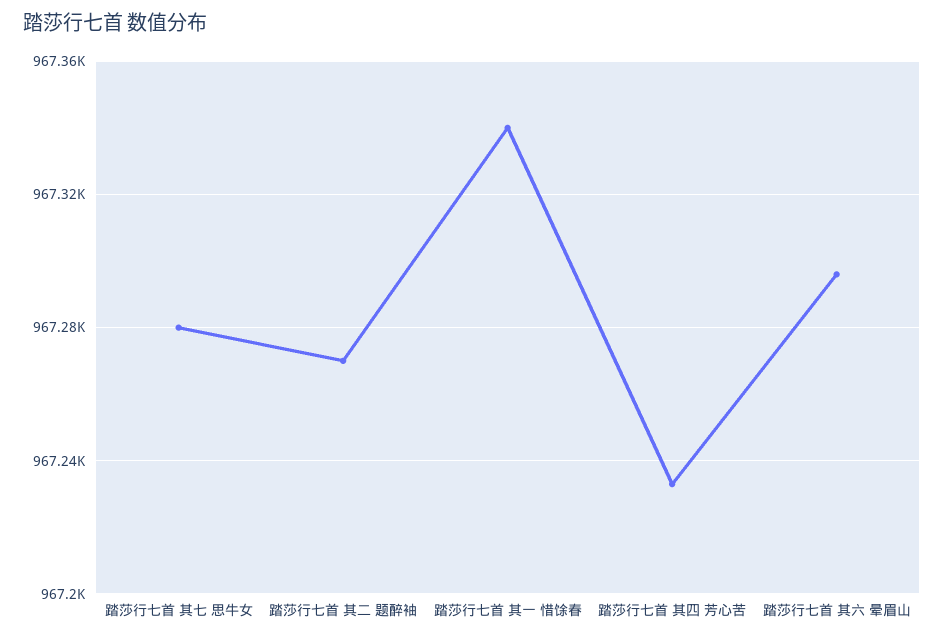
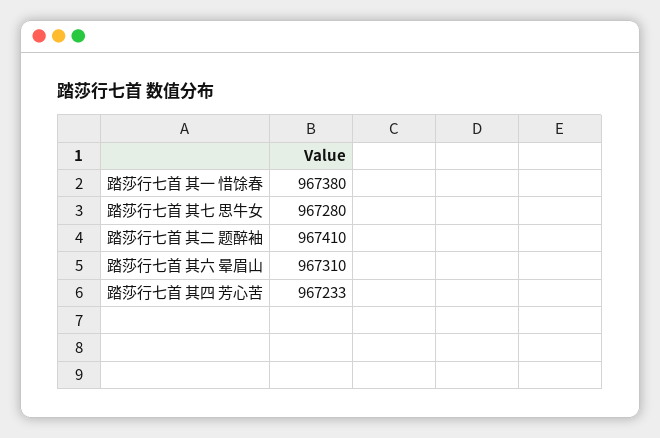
踏莎行七首 其二 题醉袖: 967270 -> 967410
踏莎行七首 其一 惜馀春: 967340 -> 967380
踏莎行七首 其六 晕眉山: 967295 -> 967310

